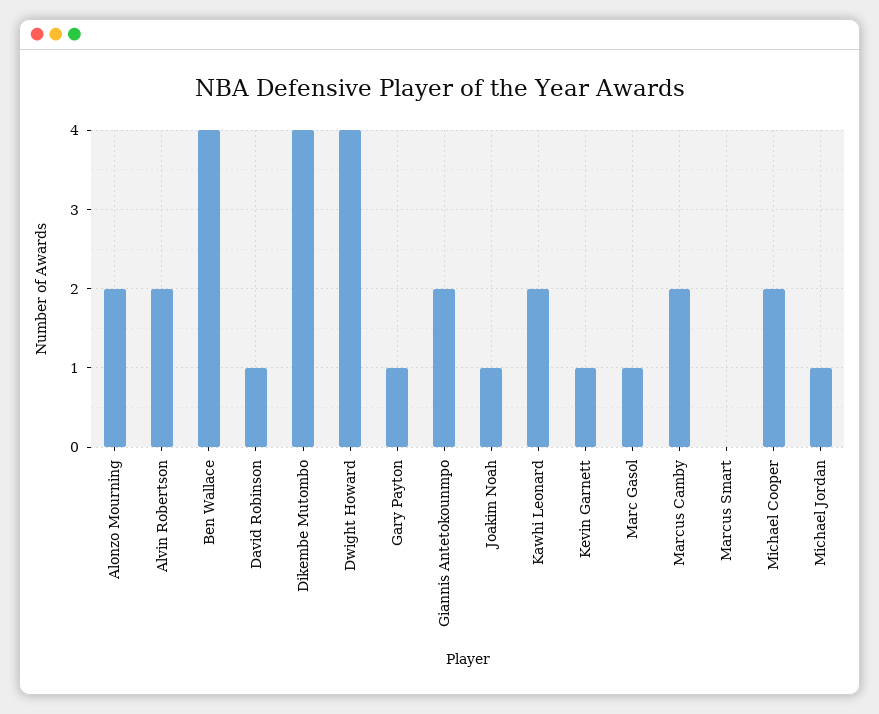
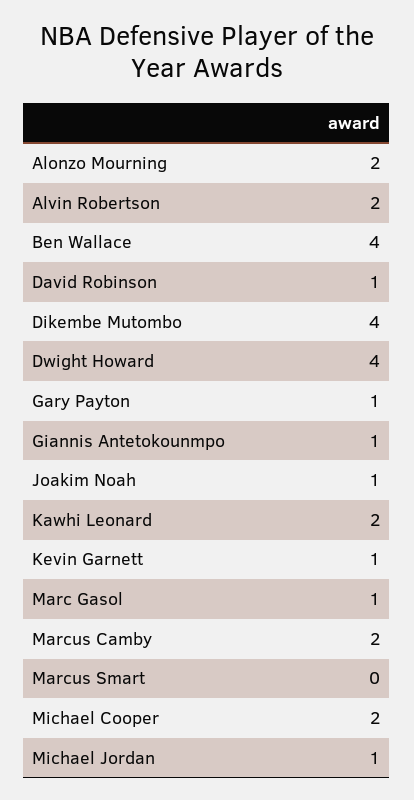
Giannis Antetokounmpo: 2 -> 1

